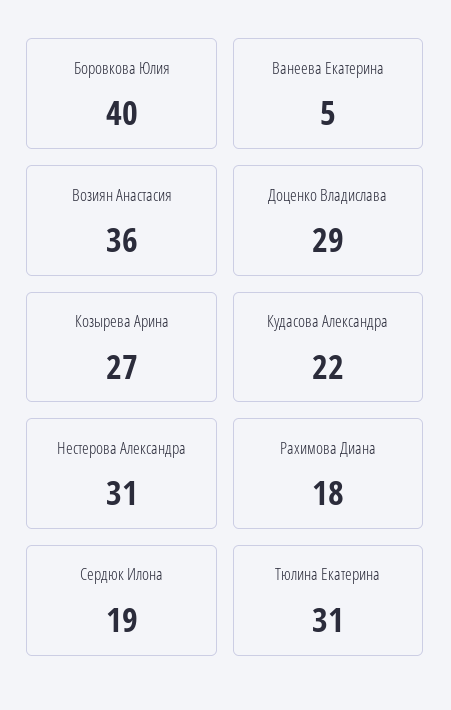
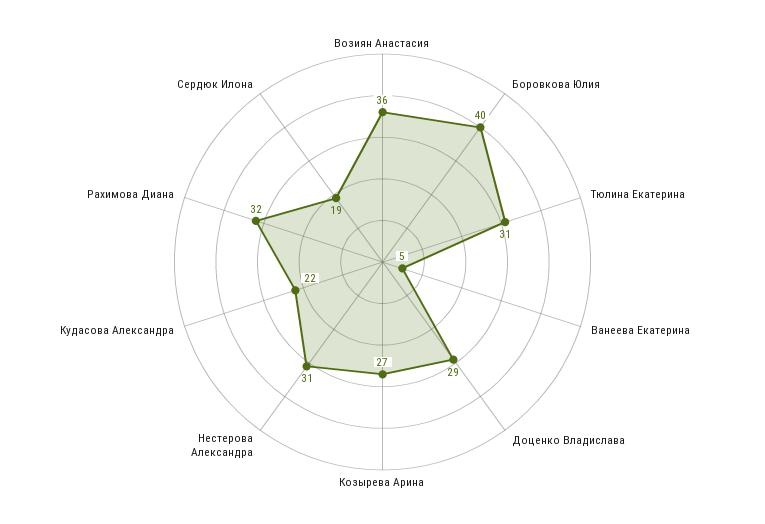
Рахимова Диана: 18 -> 32

